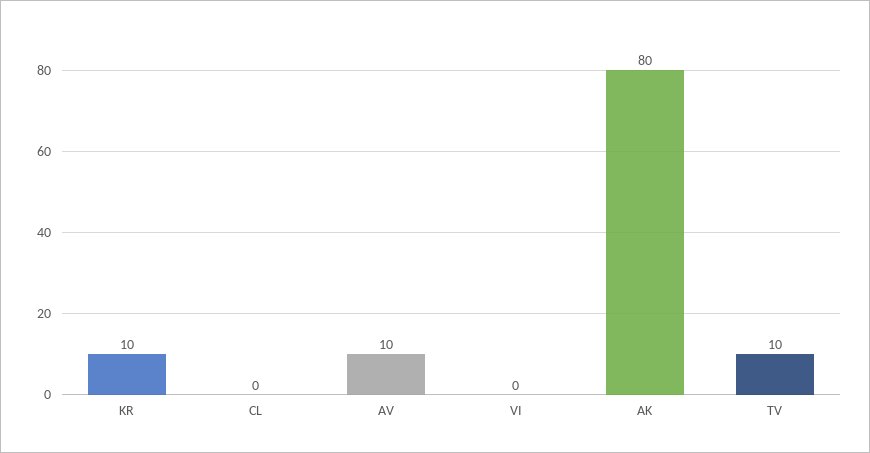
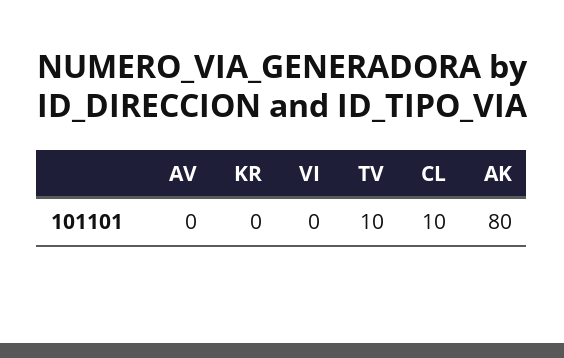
KR: 10 -> 0
CL: 0 -> 10
AV: 10 -> 0

